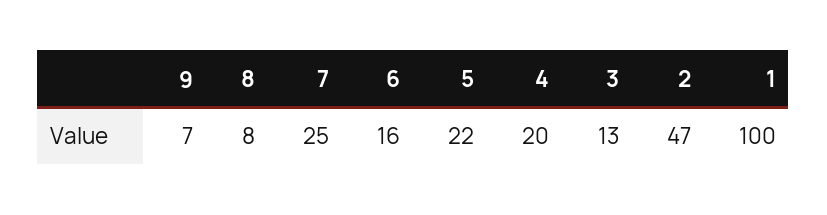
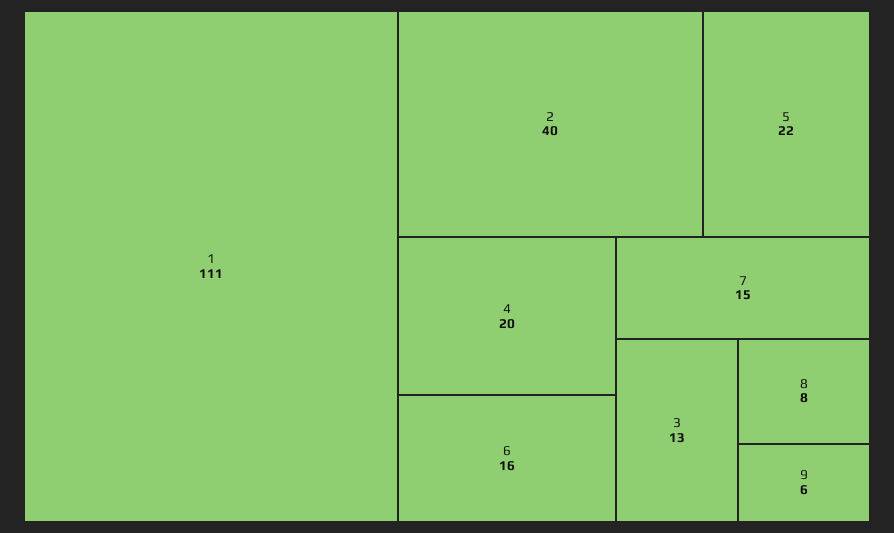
9: 7 -> 6
7: 25 -> 15
2: 47 -> 40
1: 100 -> 111

